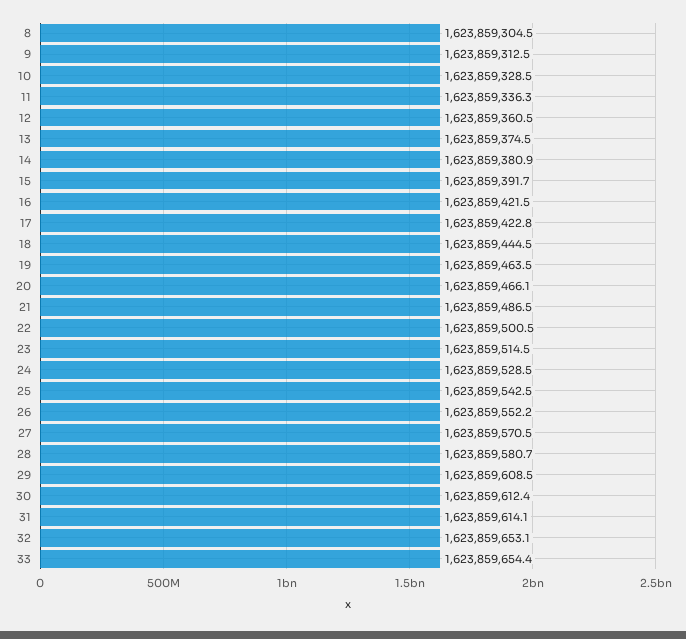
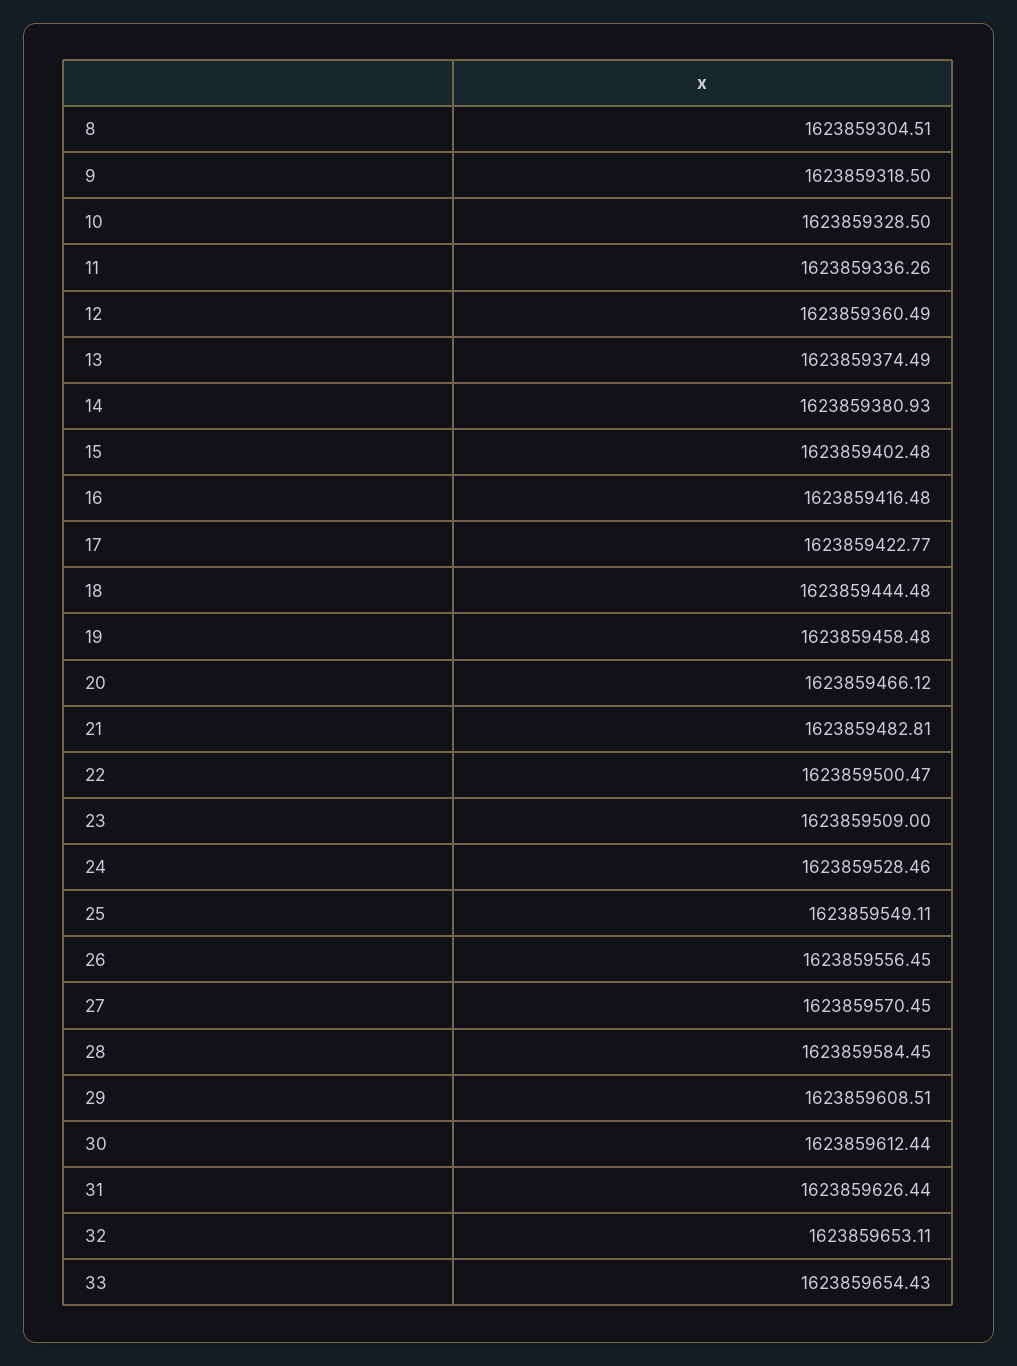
9: 1623859312.5 -> 1623859318.5
15: 1623859391.7 -> 1623859402.48
16: 1623859421.5 -> 1623859416.48
19: 1623859463.5 -> 1623859458.48
21: 1623859486.5 -> 1623859482.81
23: 1623859514.5 -> 1623859509
25: 1623859542.5 -> 1623859549.11
26: 1623859552.2 -> 1623859556.45
28: 1623859580.7 -> 1623859584.45
31: 1623859614.1 -> 1623859626.44

